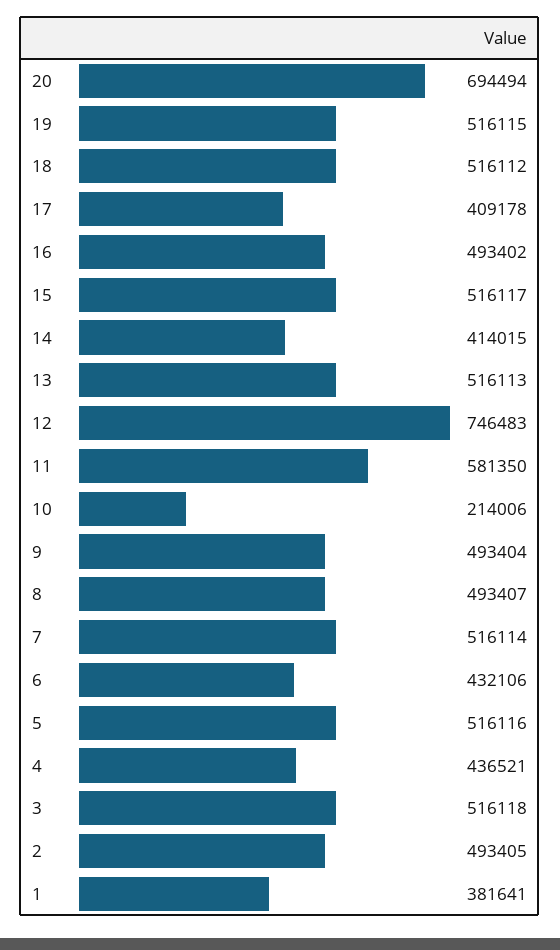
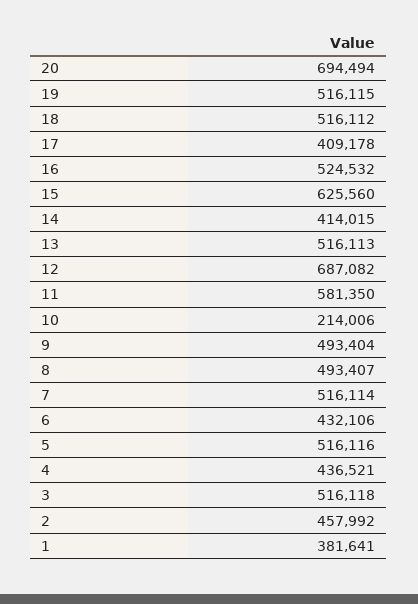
16: 493402 -> 524532
15: 516117 -> 625560
12: 746483 -> 687082
2: 493405 -> 457992

